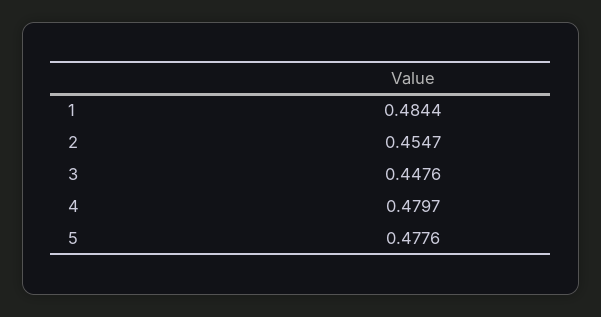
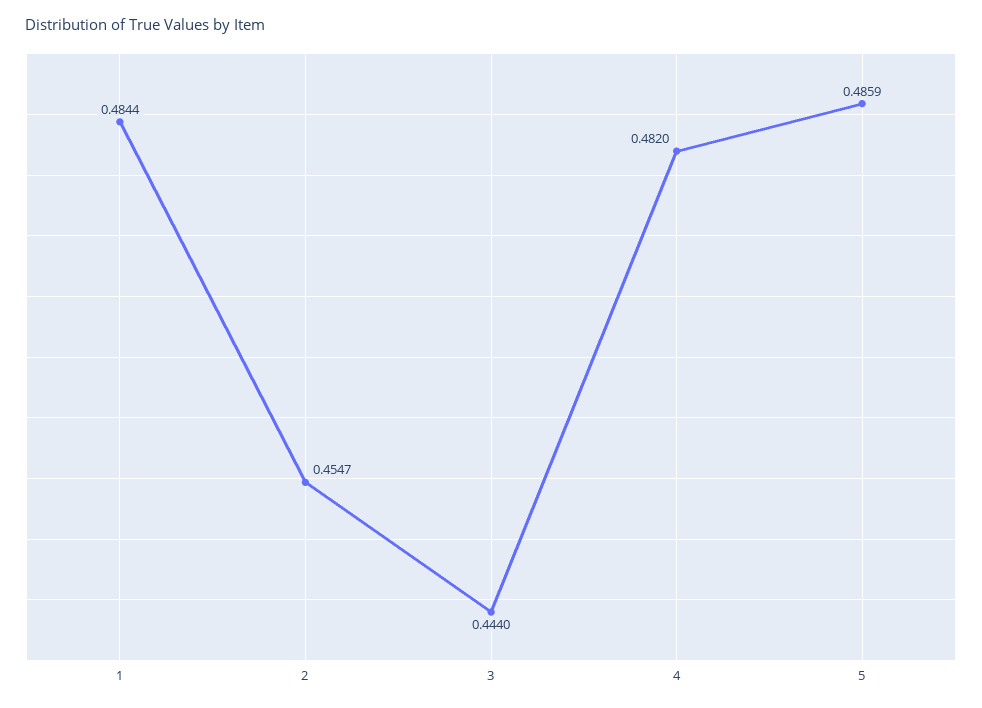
3: 0.4476 -> 0.444
4: 0.4797 -> 0.482
5: 0.4776 -> 0.4859

